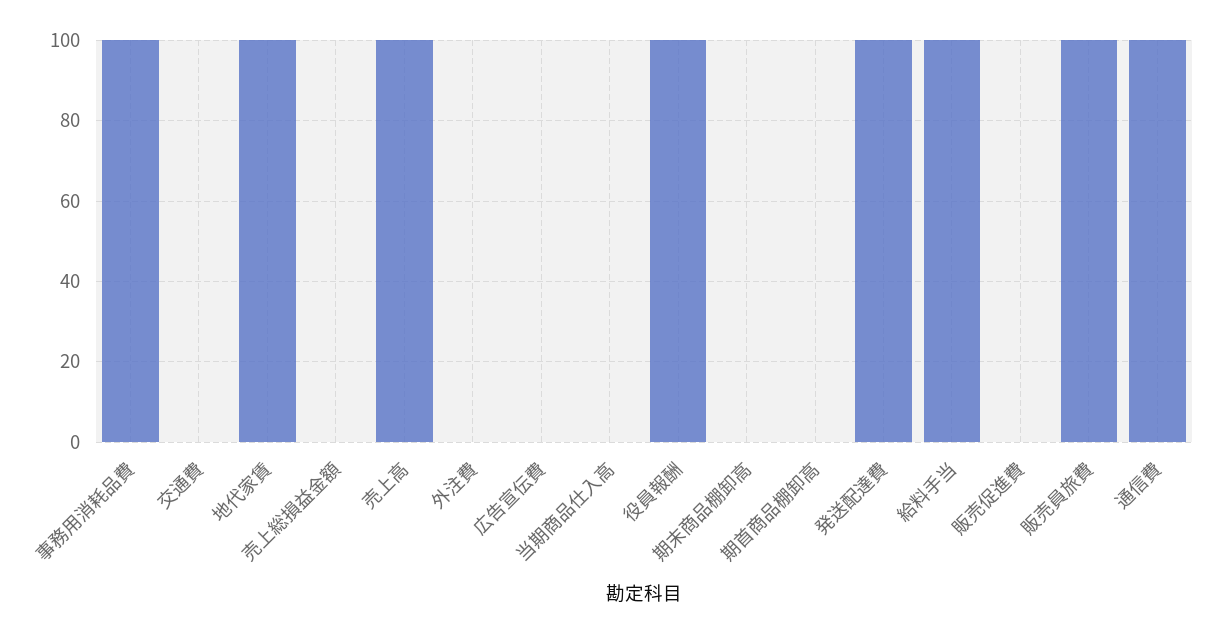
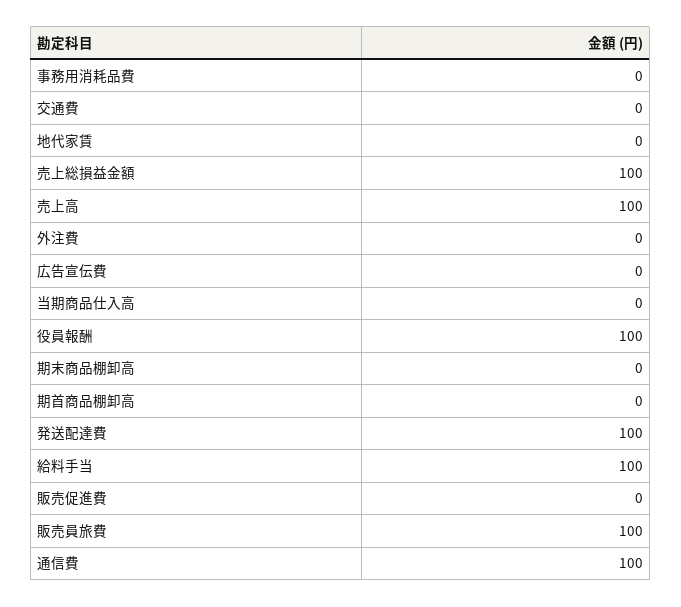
事務用消耗品費: 100 -> 0
地代家賃: 100 -> 0
売上総損益金額: 0 -> 100

